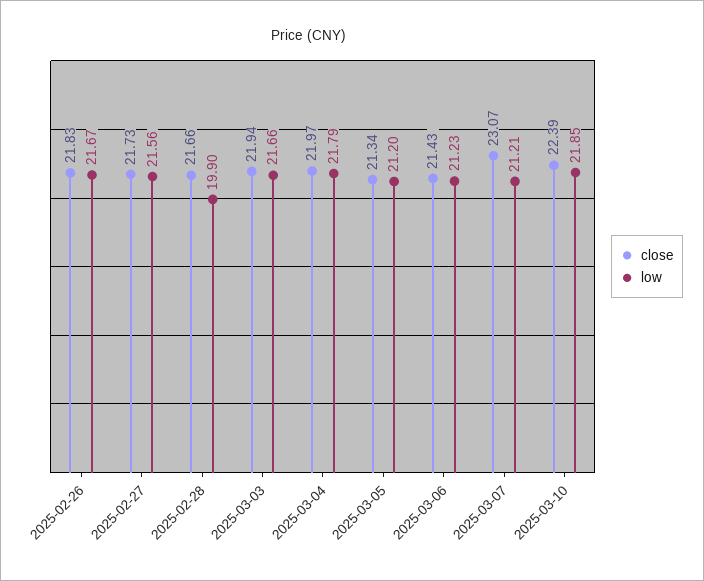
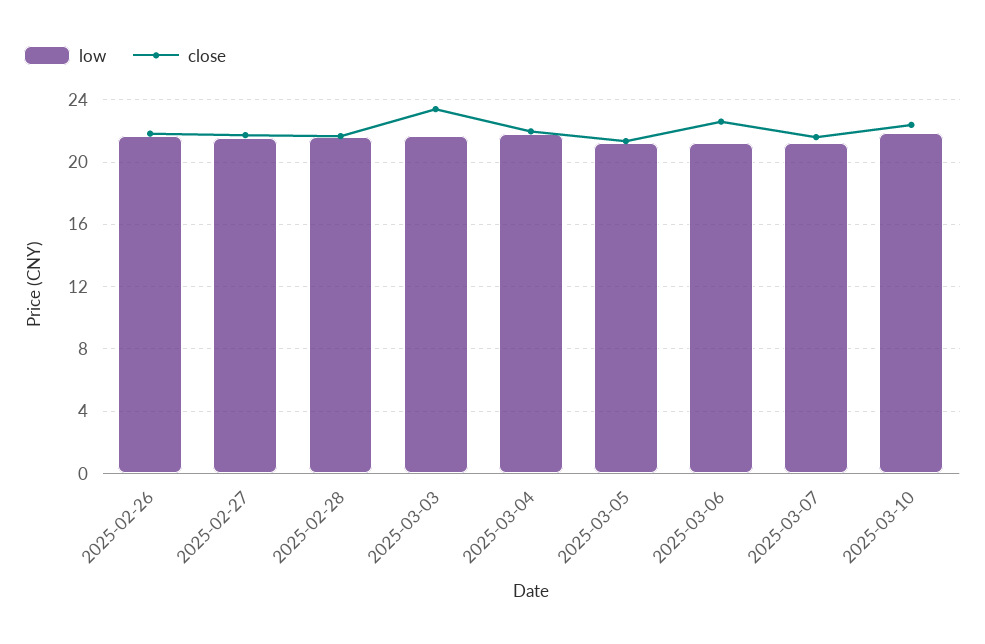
low, 2025-02-28: 19.9 -> 21.5
close, 2025-03-03: 21.94 -> 23.5
close, 2025-03-06: 21.43 -> 22.5
close, 2025-03-07: 23.07 -> 21.5

